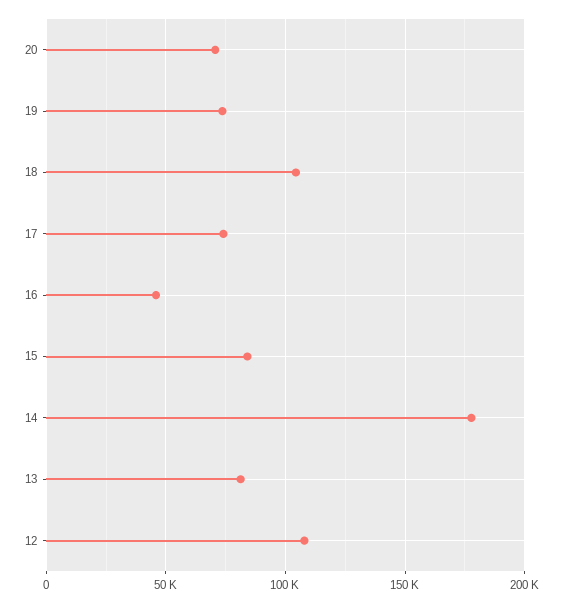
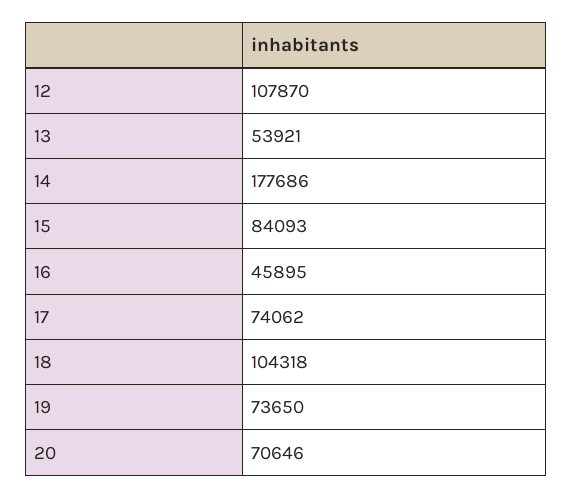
13: 80000 -> 53921

